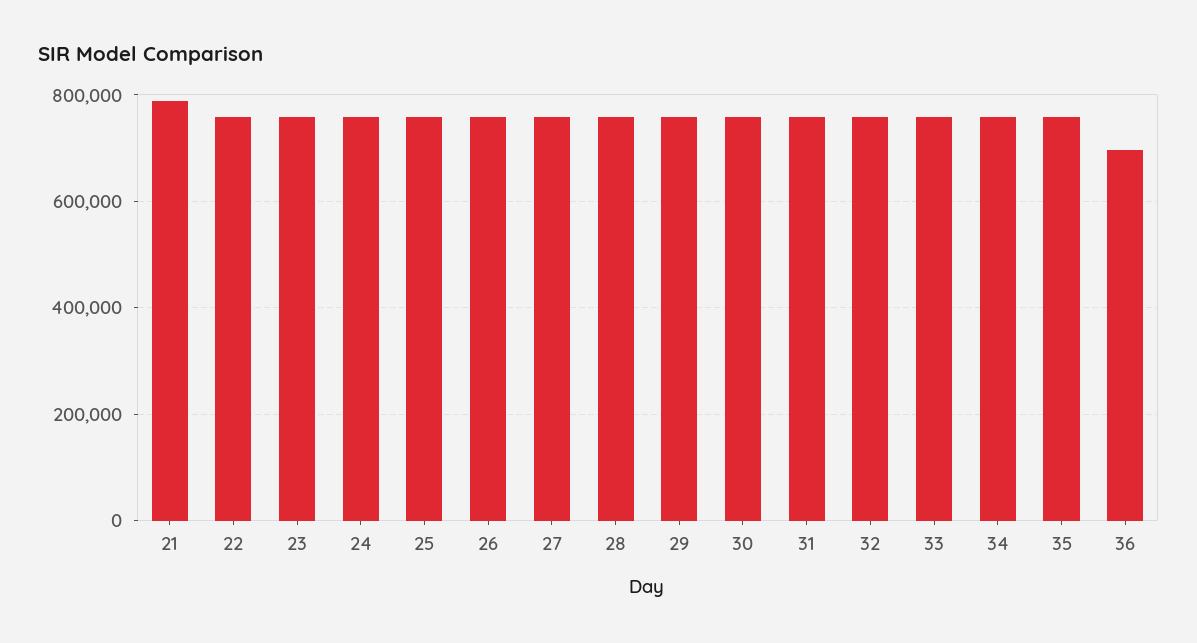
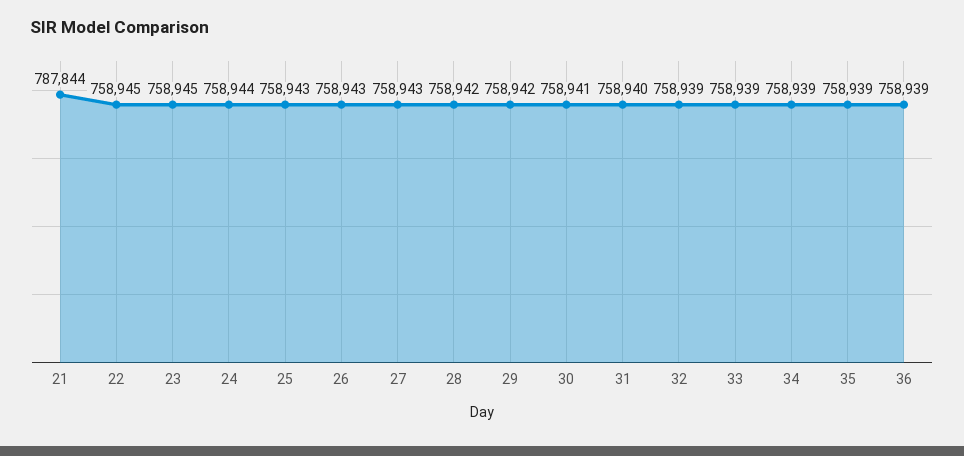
36: 700000 -> 758939

